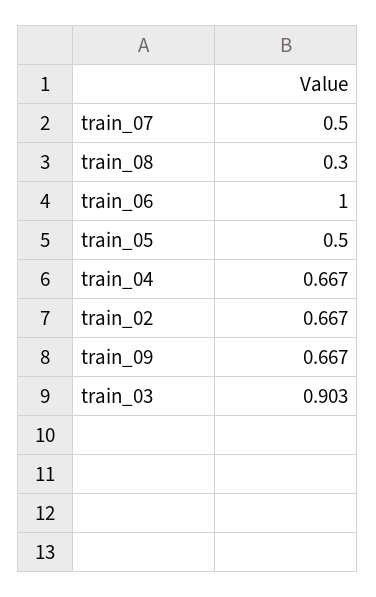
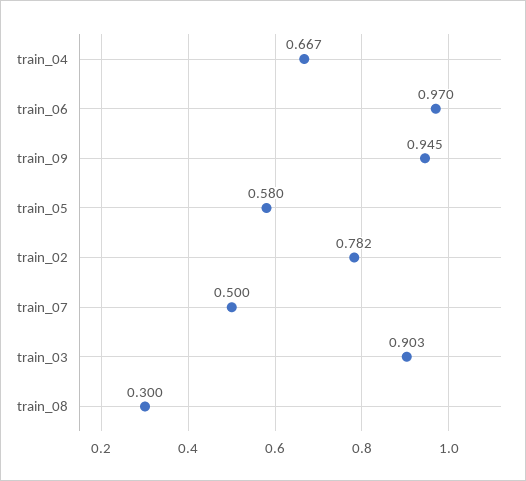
train_06: 1 -> 0.97
train_05: 0.5 -> 0.58
train_02: 0.667 -> 0.782
train_09: 0.667 -> 0.945

